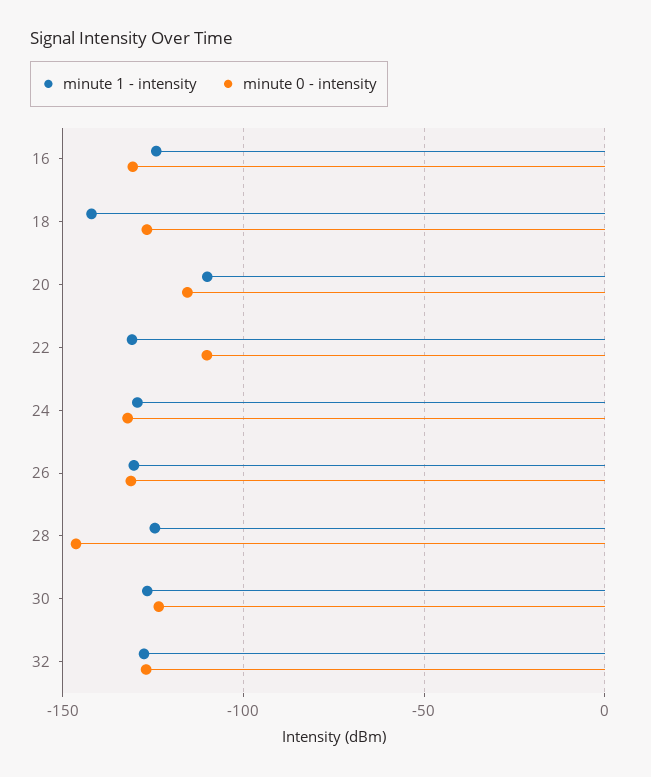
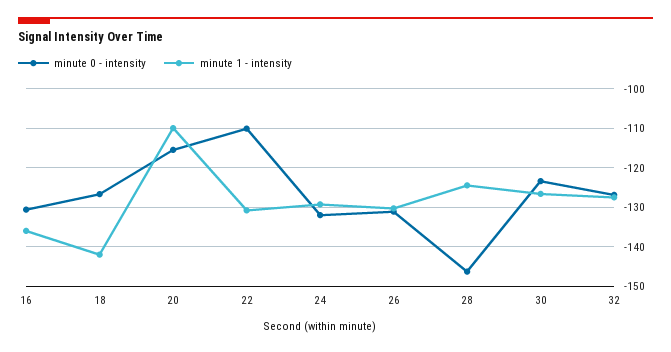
minute 1 - intensity, 16: -125 -> -136

